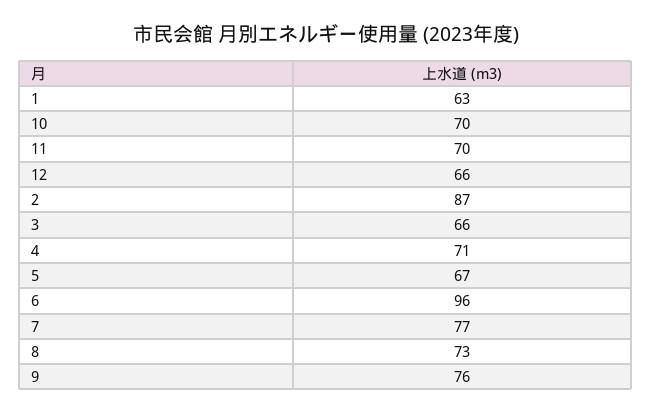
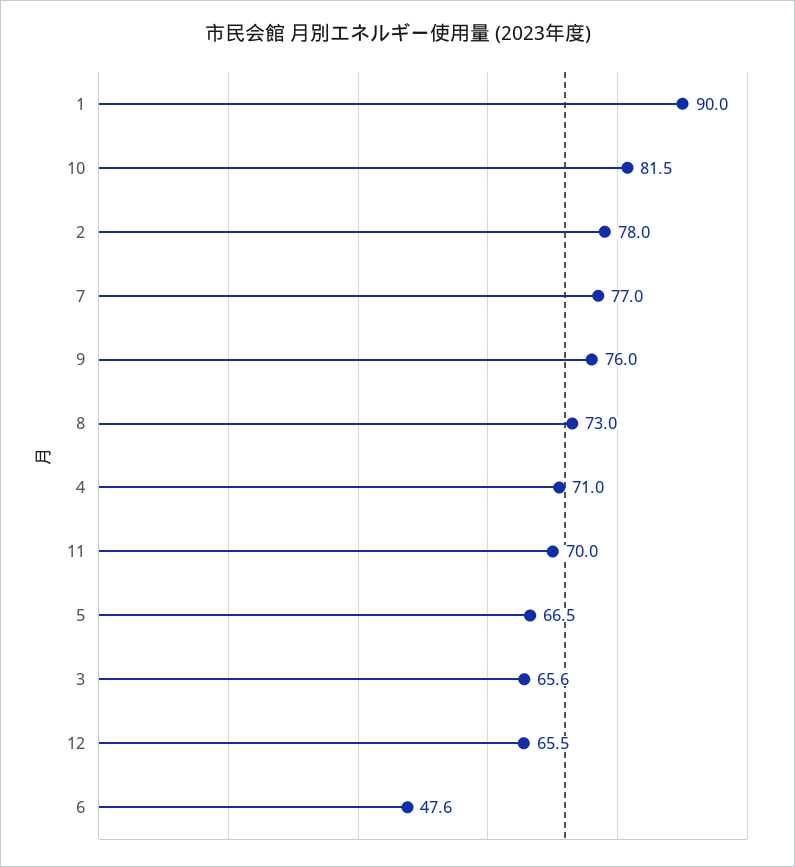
1: 63 -> 90
10: 70 -> 81.5
2: 87 -> 78
6: 96 -> 47.6

